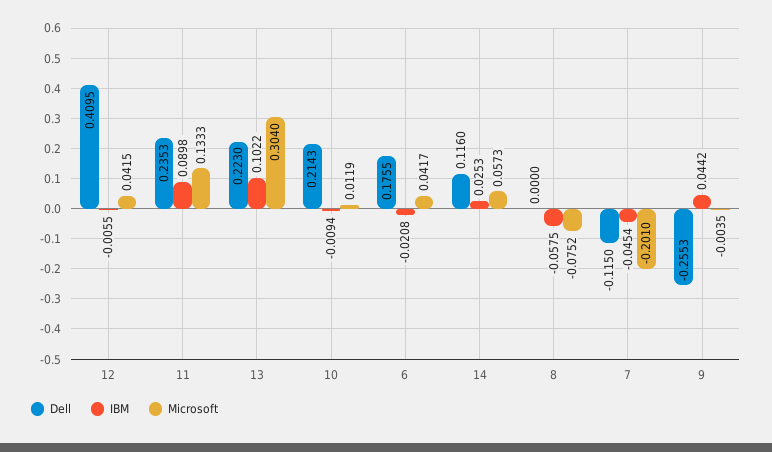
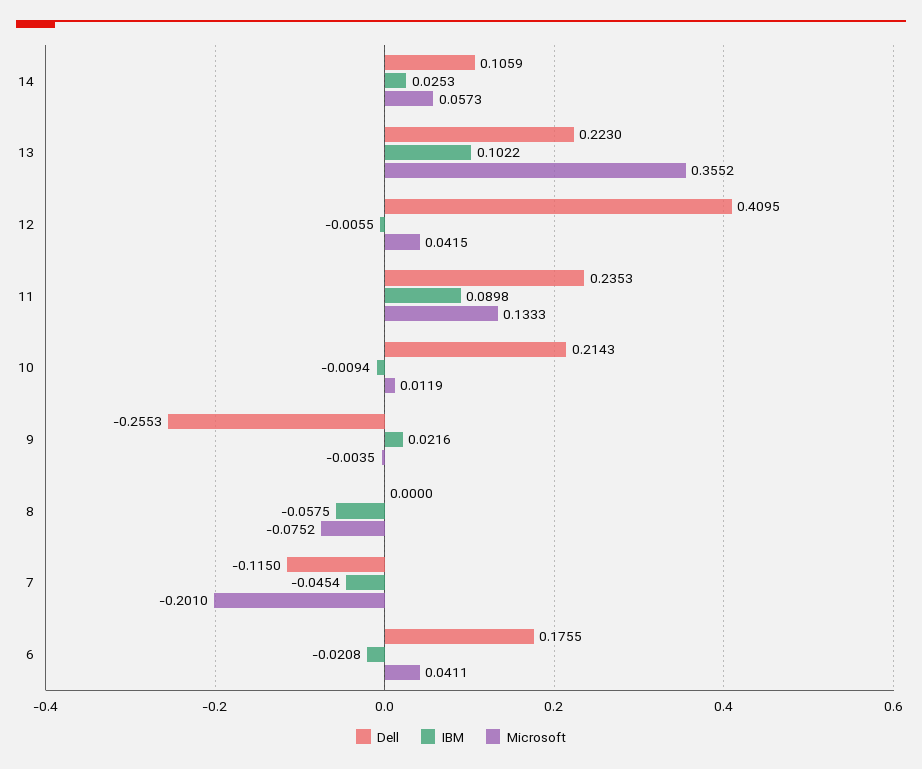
Microsoft, 13: 0.304 -> 0.3552
Microsoft, 6: 0.0417 -> 0.0411
Dell, 14: 0.116 -> 0.1059
IBM, 9: 0.0442 -> 0.0216

